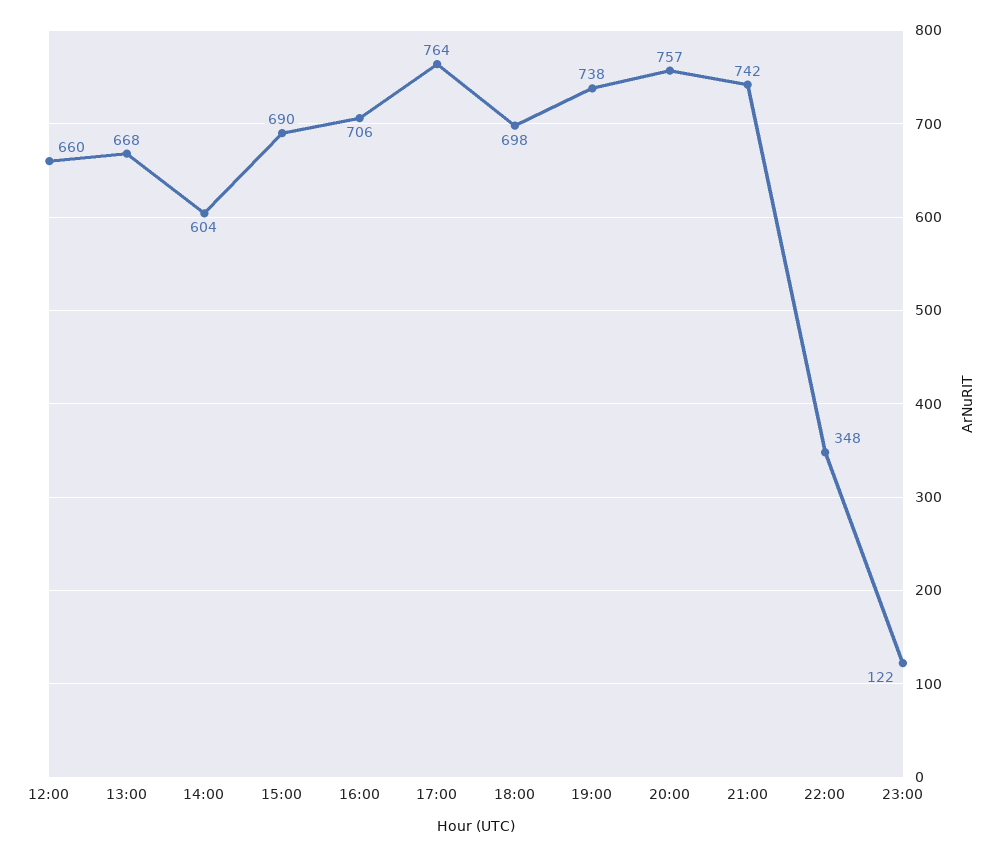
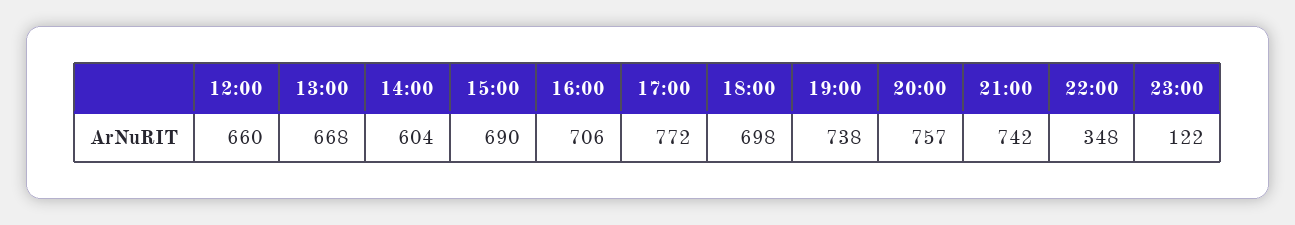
17:00: 764 -> 772

